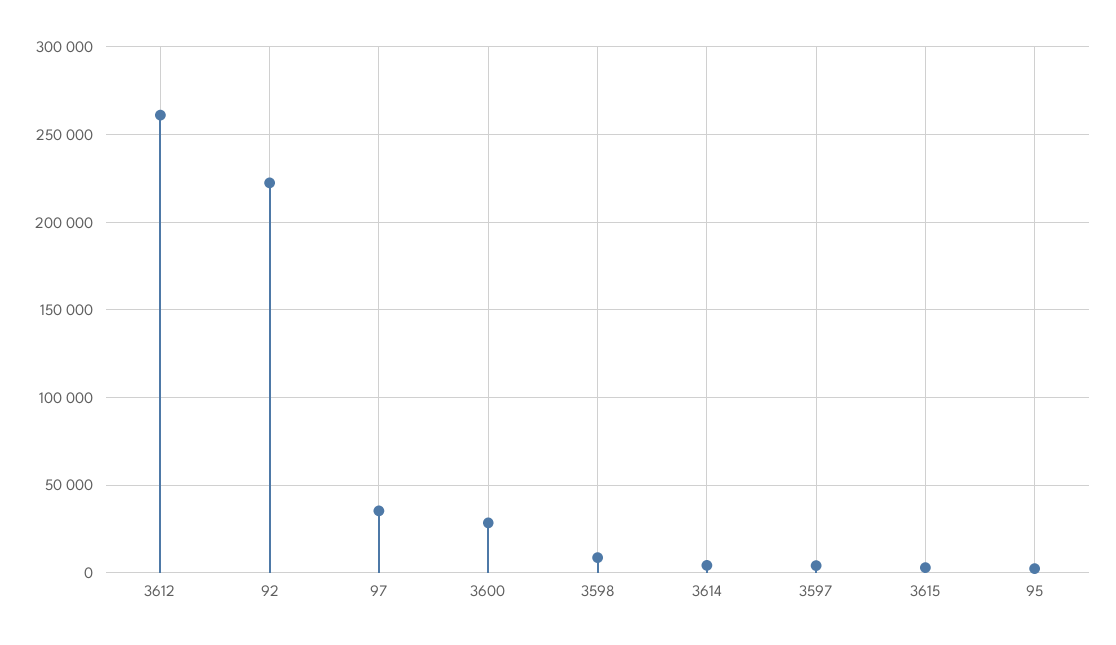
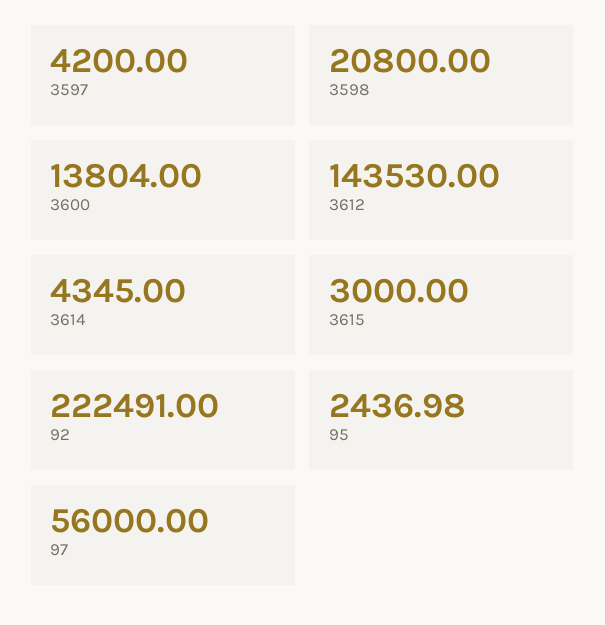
3612: 260000 -> 143530
97: 35000 -> 56000
3600: 30000 -> 13804
3598: 10000 -> 20800

